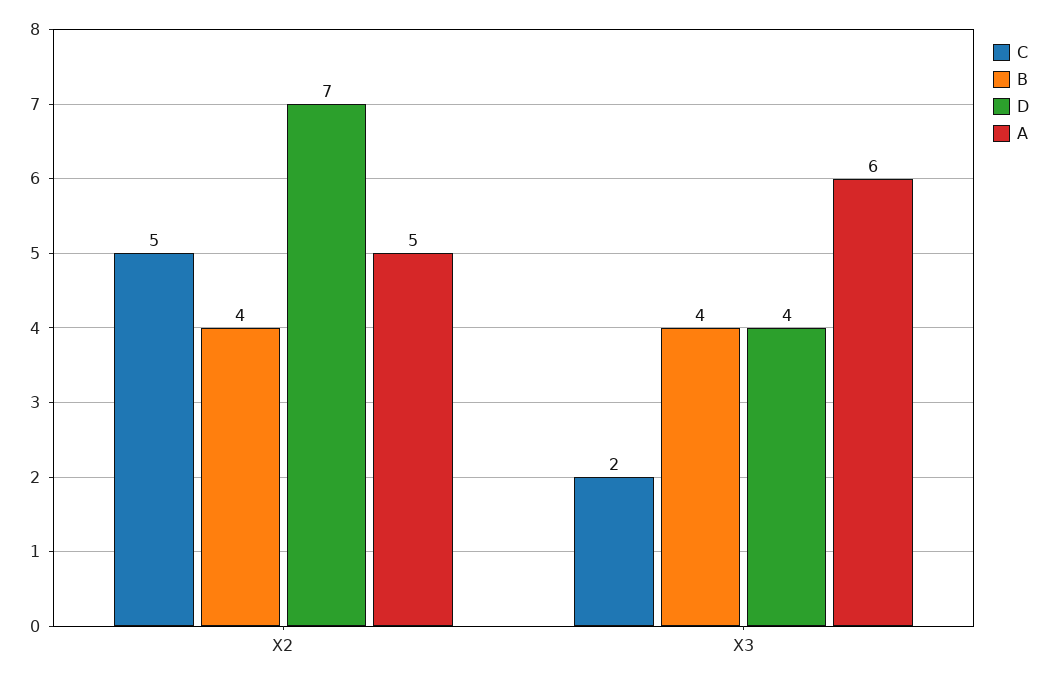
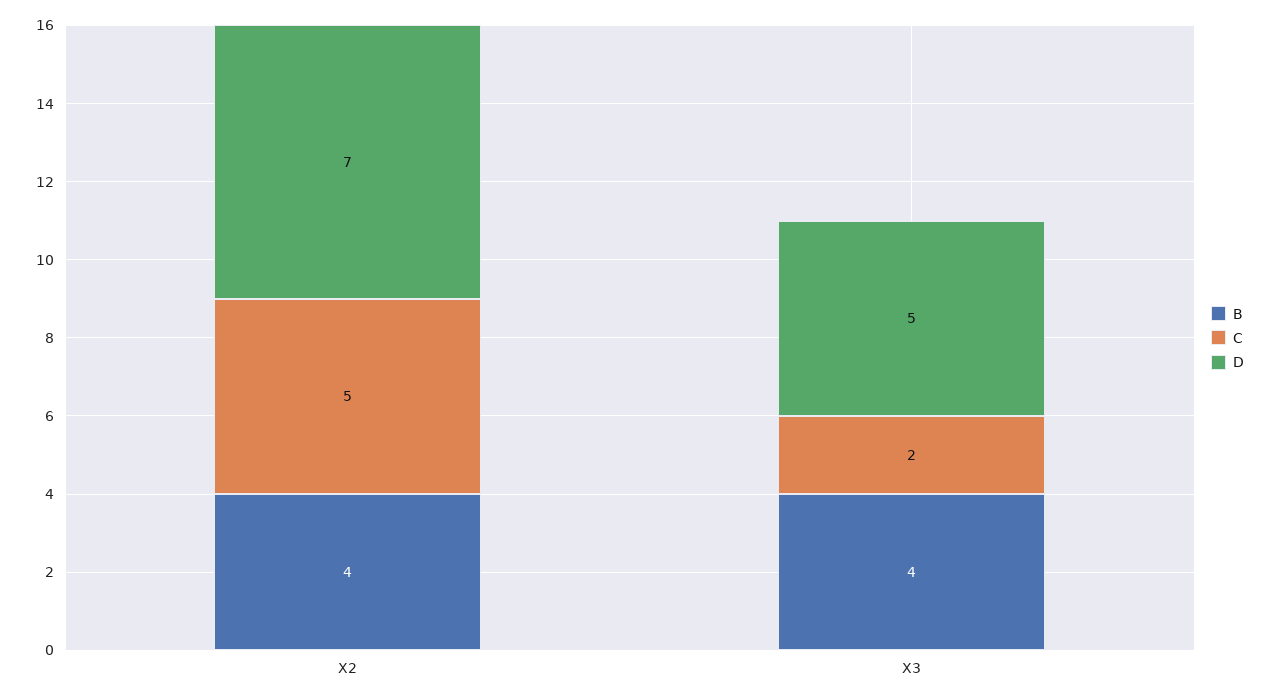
A, X2: 5 -> none
D, X3: 4 -> 5
A, X3: 6 -> none

